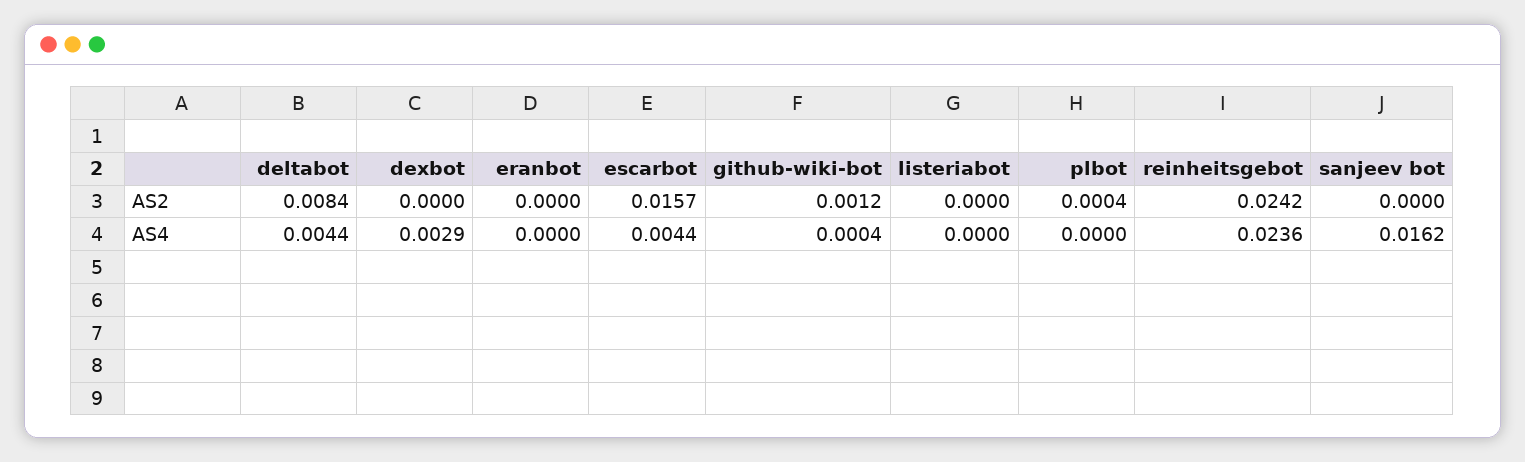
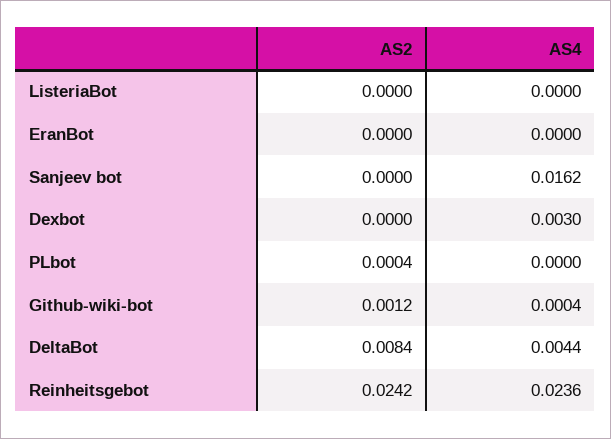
escarbot, AS2: 0.0157 -> none
dexbot, AS4: 0.0029 -> 0.003
escarbot, AS4: 0.0044 -> none

